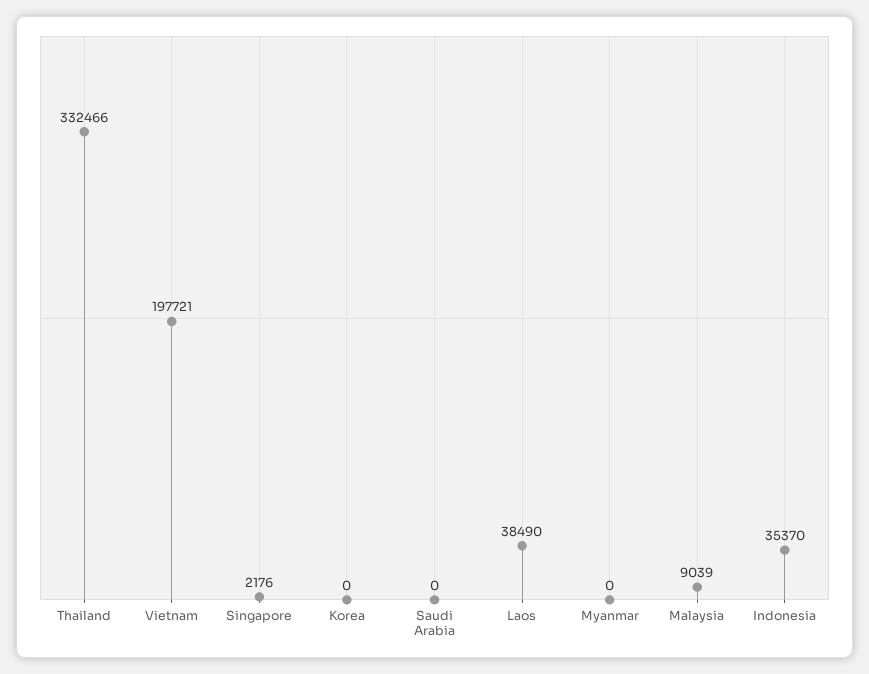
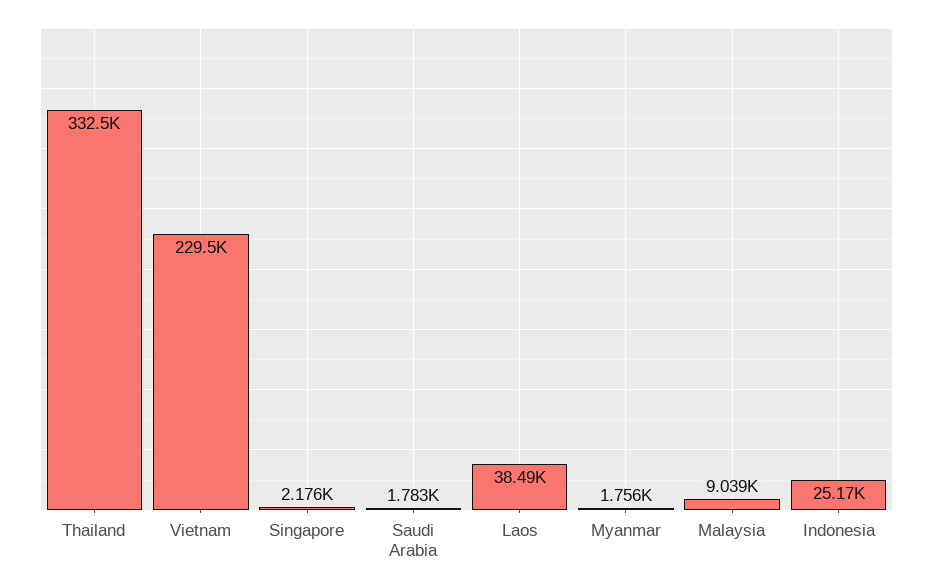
Vietnam: 197721 -> 229500
Korea: 0 -> none
Saudi Arabia: 0 -> 1783
Myanmar: 0 -> 1756
Indonesia: 35370 -> 25170

